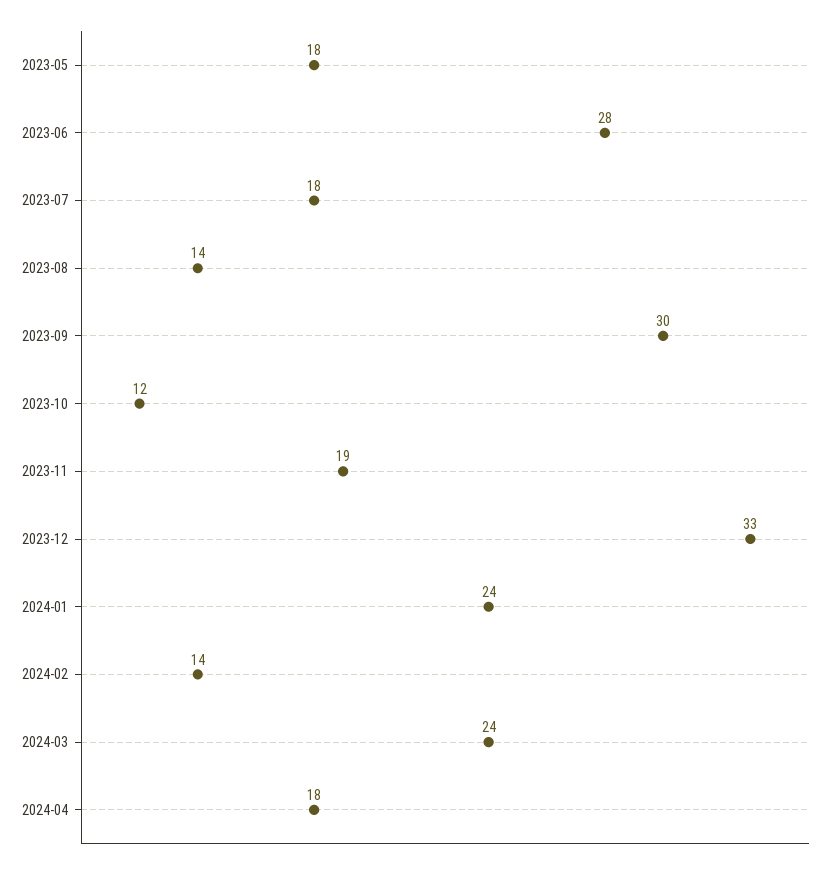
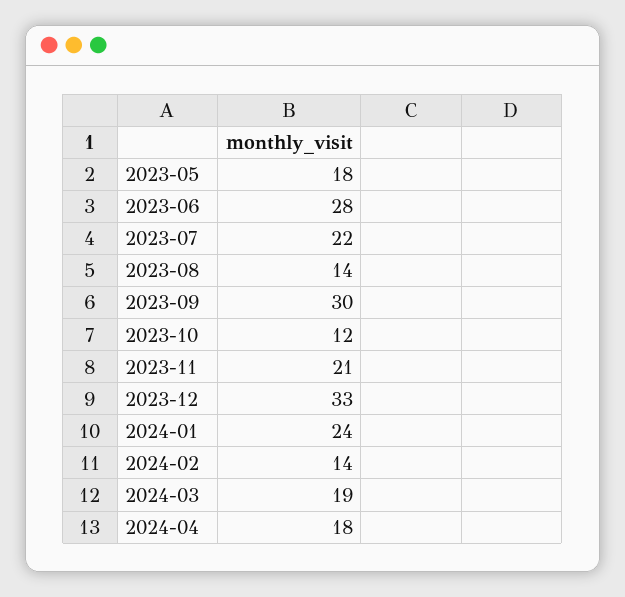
2023-07: 18 -> 22
2023-11: 19 -> 21
2024-03: 24 -> 19

